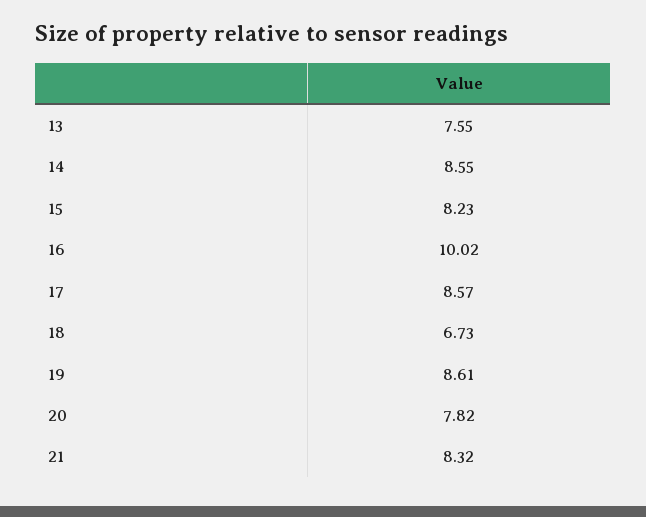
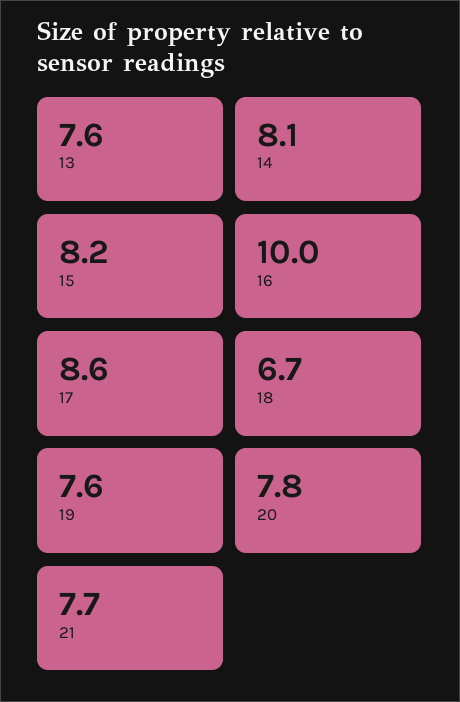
14: 8.55 -> 8.1
19: 8.61 -> 7.6
21: 8.32 -> 7.7

